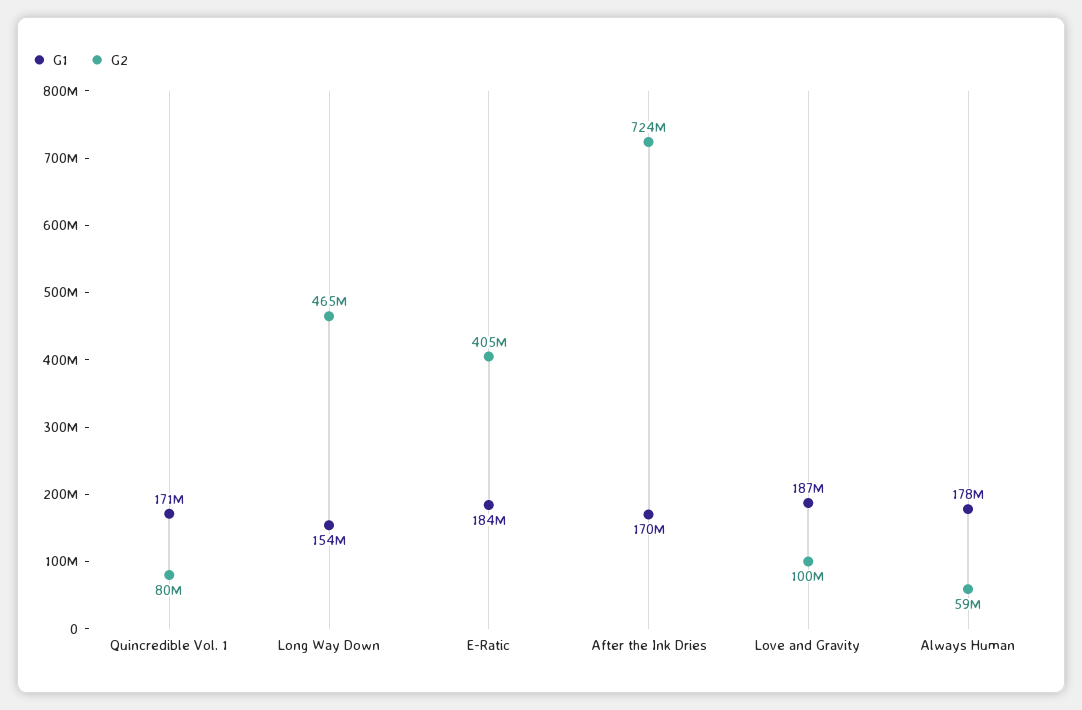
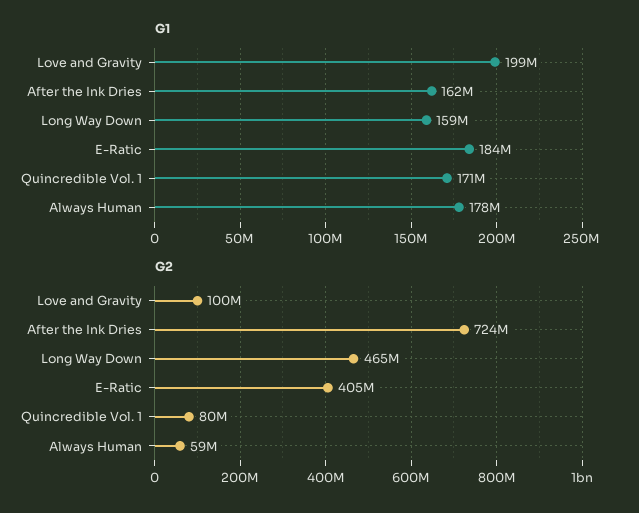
G1, Long Way Down: 154000000 -> 159000000
G1, After the Ink Dries: 170000000 -> 162000000
G1, Love and Gravity: 187000000 -> 199000000

